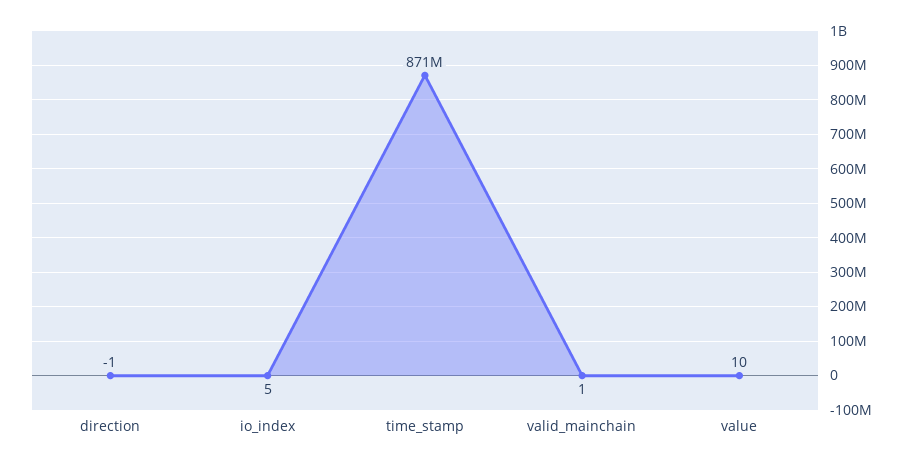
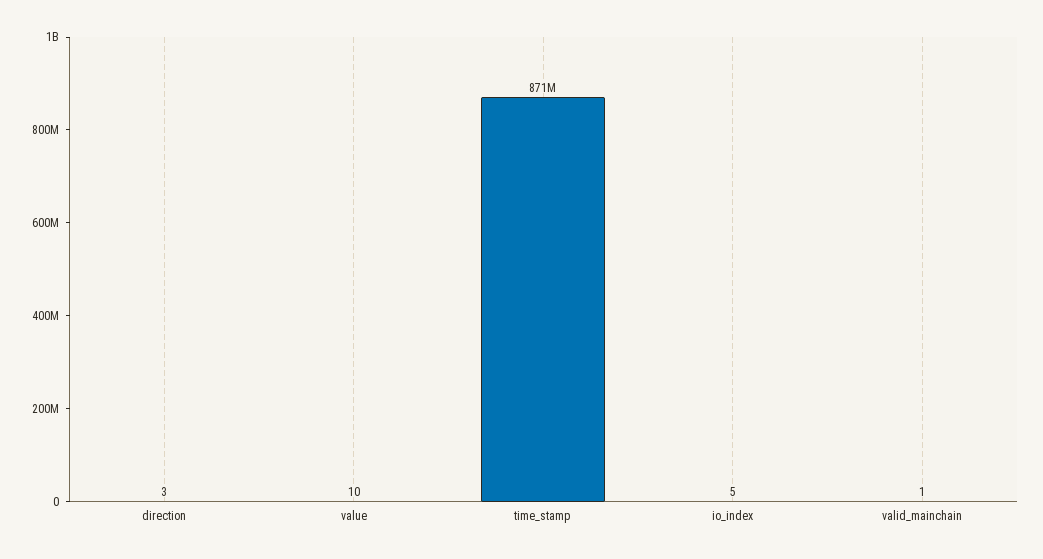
direction: -1 -> 3

